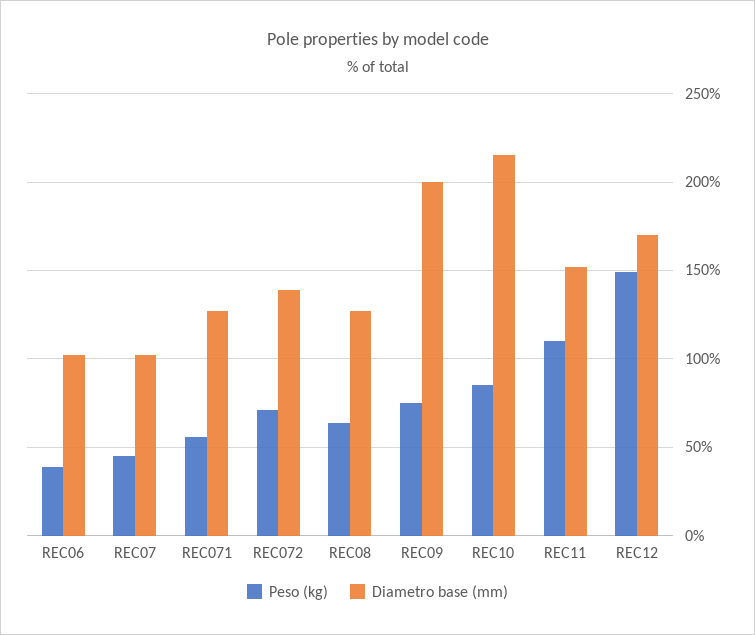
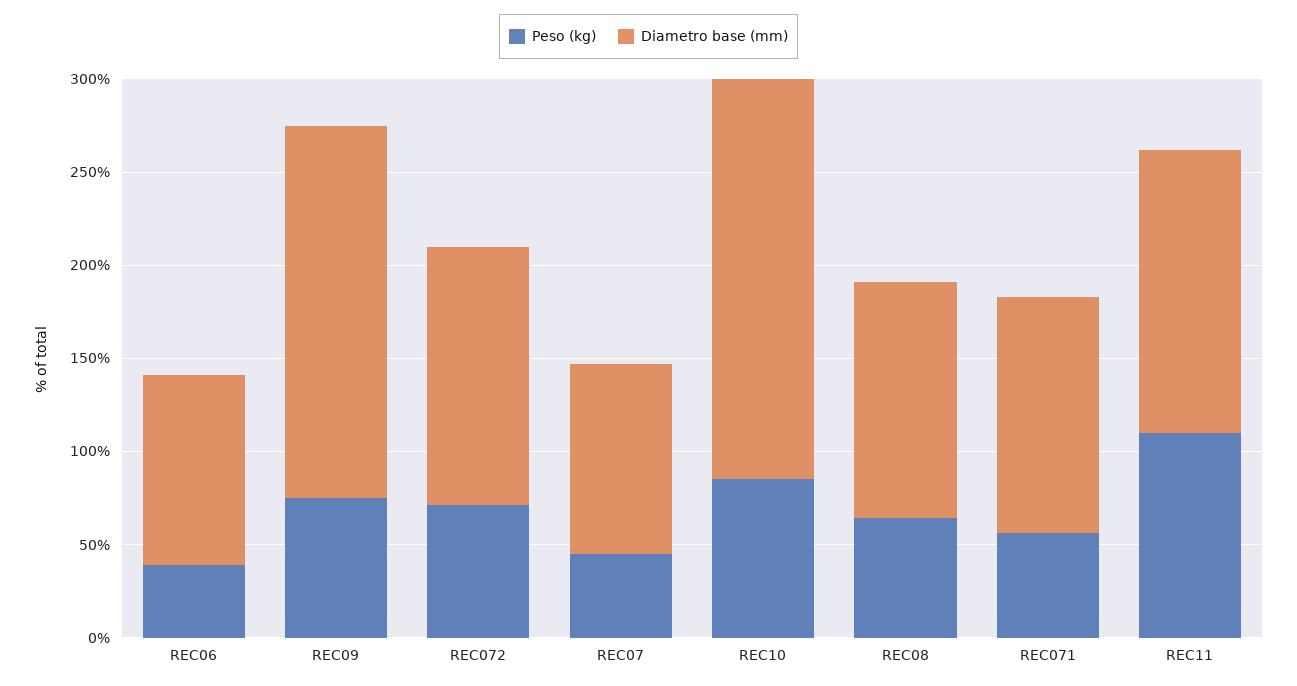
Peso (kg), REC12: 150 -> none
Diametro base (mm), REC12: 170 -> none

